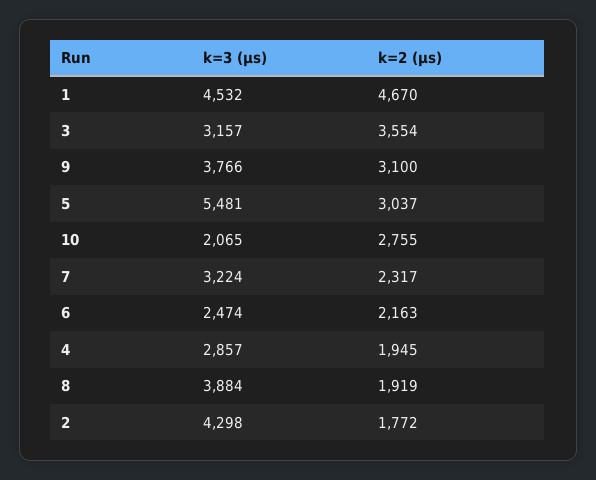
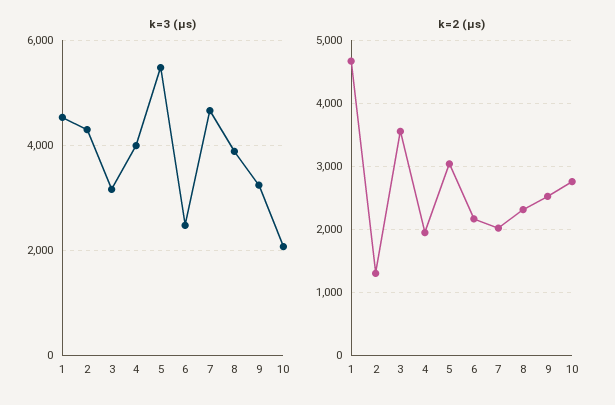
k=3 (µs), 9: 3766 -> 3200
k=2 (µs), 9: 3100 -> 2500
k=3 (µs), 7: 3224 -> 4600
k=2 (µs), 7: 2317 -> 2000
k=3 (µs), 4: 2857 -> 4000
k=2 (µs), 8: 1919 -> 2300
k=2 (µs), 2: 1772 -> 1300

